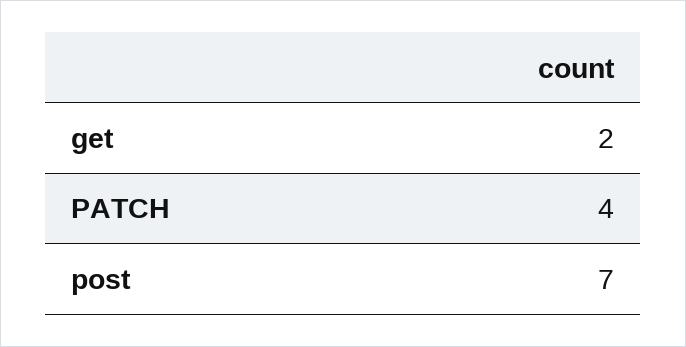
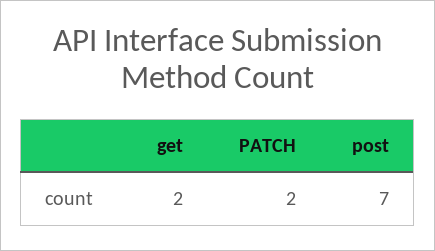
PATCH: 4 -> 2

